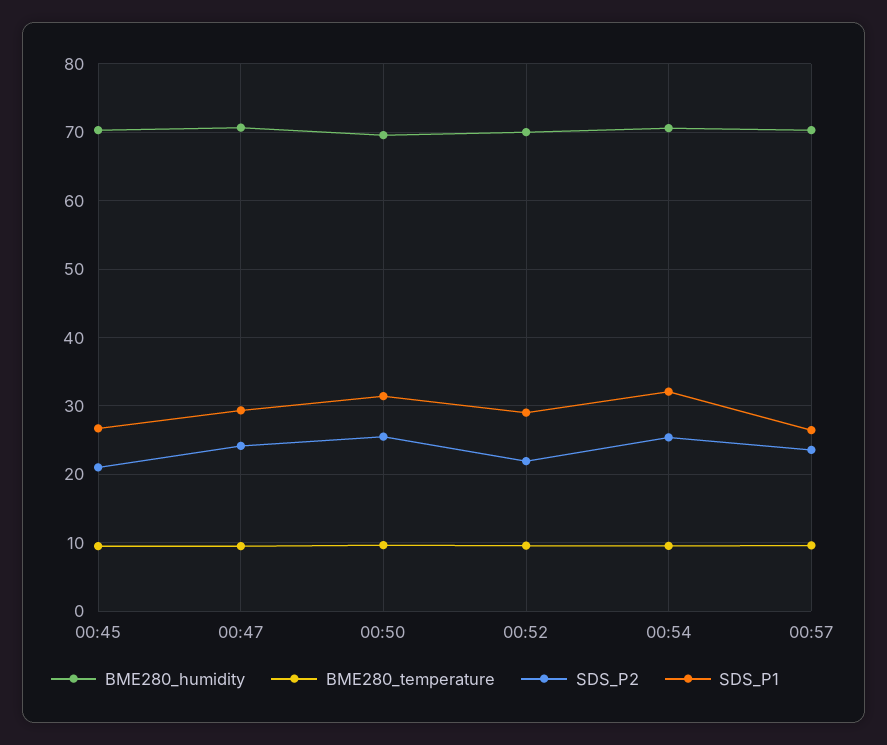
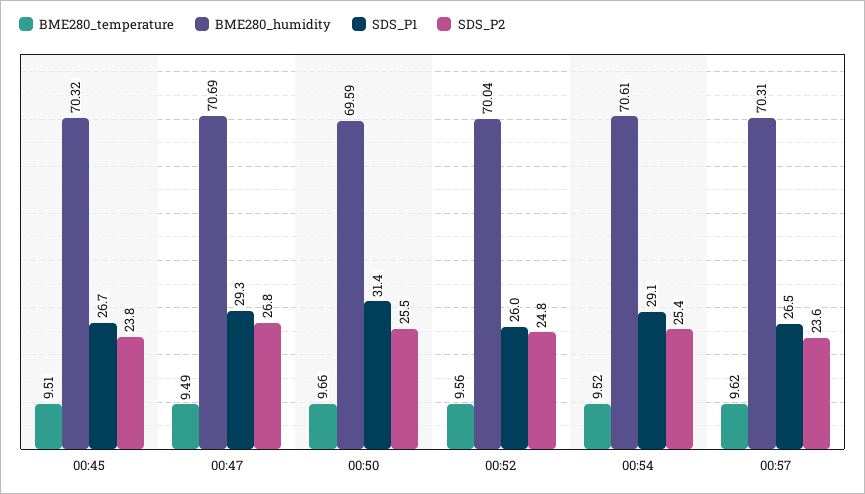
SDS_P2, 00:45: 21 -> 23.8
SDS_P2, 00:47: 24 -> 26.8
SDS_P2, 00:52: 22 -> 24.8
SDS_P1, 00:52: 29 -> 26
SDS_P1, 00:54: 32 -> 29.1

